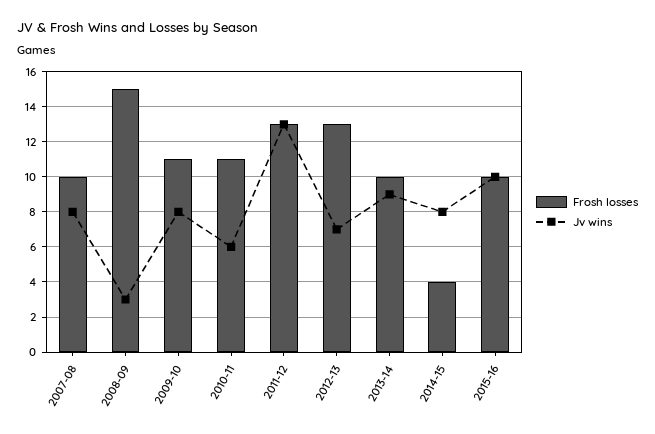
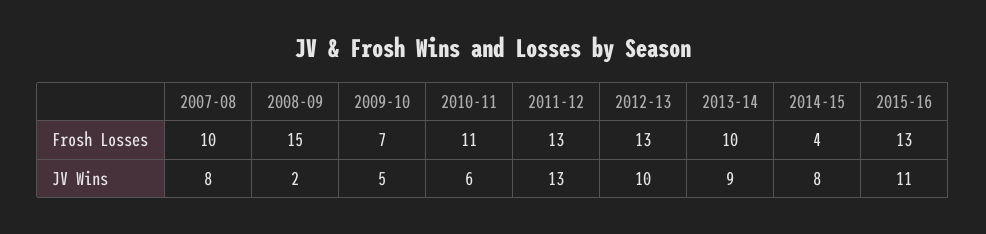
Jv wins, 2008-09: 3 -> 2
Frosh losses, 2009-10: 11 -> 7
Jv wins, 2009-10: 8 -> 5
Jv wins, 2012-13: 7 -> 10
Frosh losses, 2015-16: 10 -> 13
Jv wins, 2015-16: 10 -> 11

